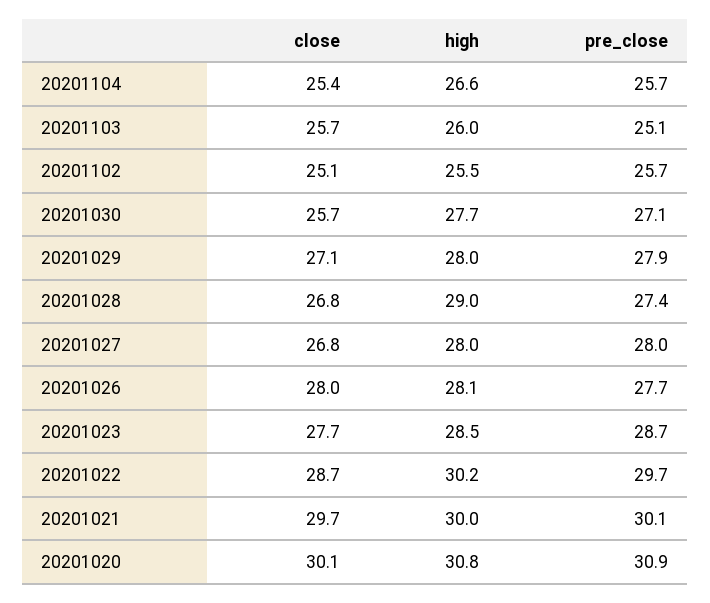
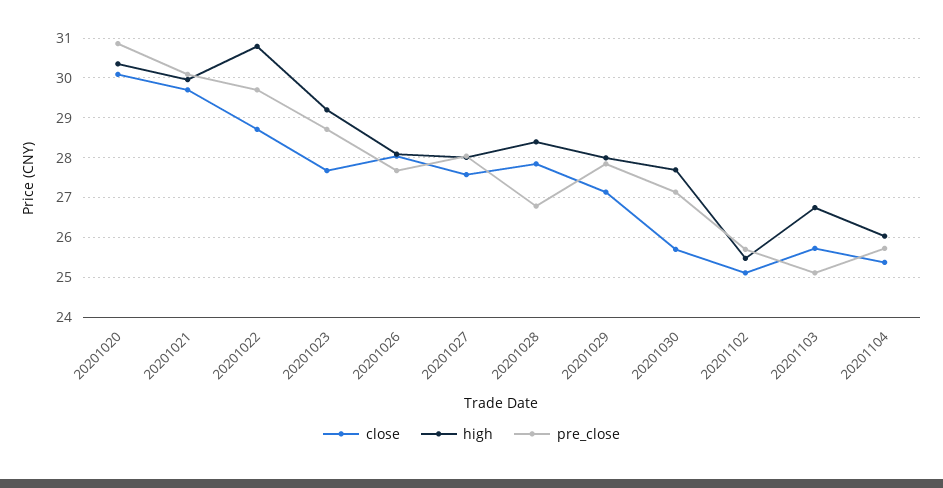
high, 20201104: 26.6 -> 26
high, 20201103: 26 -> 26.8
close, 20201028: 26.8 -> 27.8
high, 20201028: 29 -> 28.4
pre_close, 20201028: 27.4 -> 26.8
close, 20201027: 26.8 -> 27.6
high, 20201023: 28.5 -> 29.2
high, 20201022: 30.2 -> 30.8
high, 20201020: 30.8 -> 30.4

